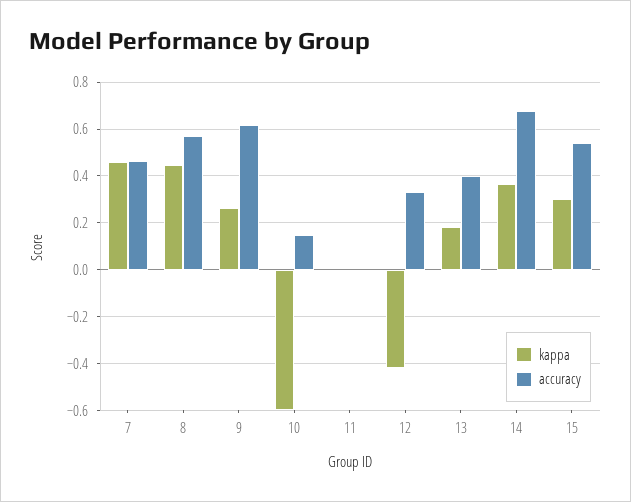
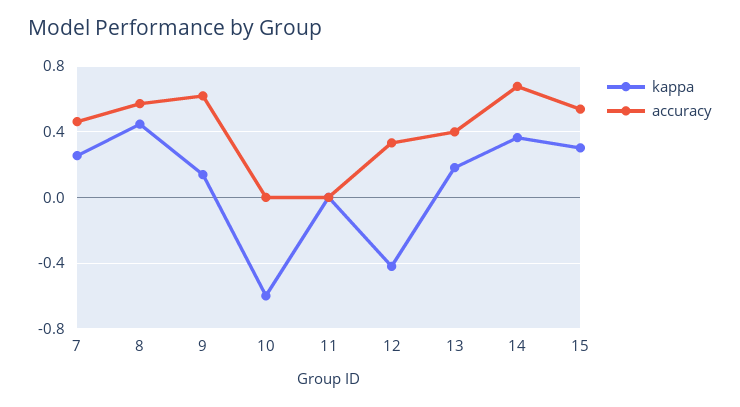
kappa, 7: 0.45 -> 0.25
kappa, 9: 0.25 -> 0.15
accuracy, 10: 0.15 -> 0

